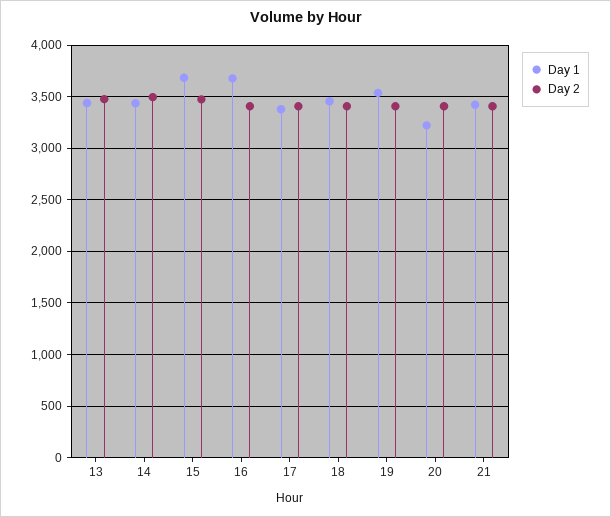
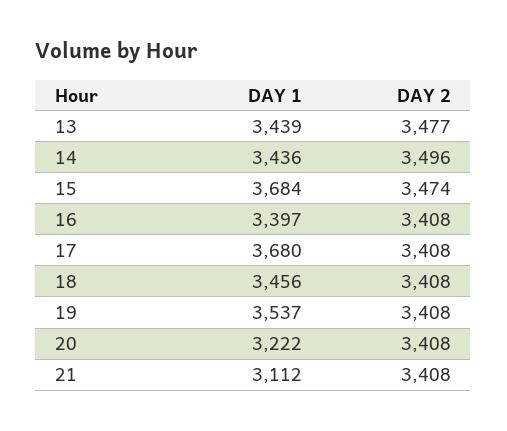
Day 1, 16: 3700 -> 3397
Day 1, 17: 3400 -> 3680
Day 1, 21: 3400 -> 3112

